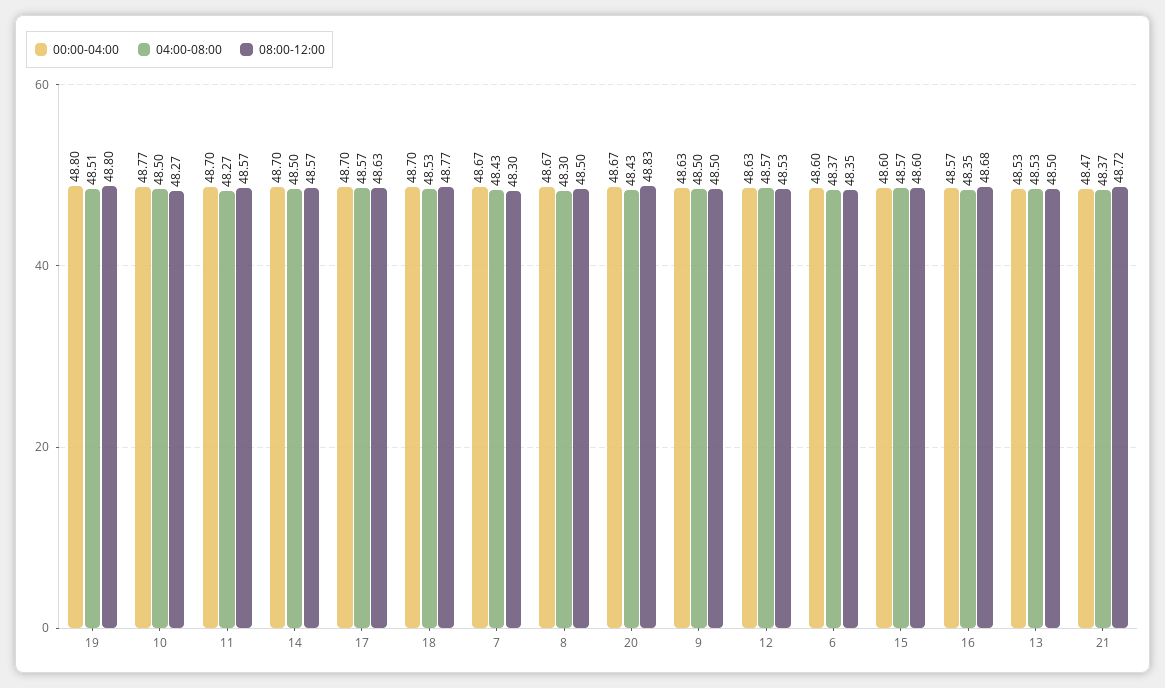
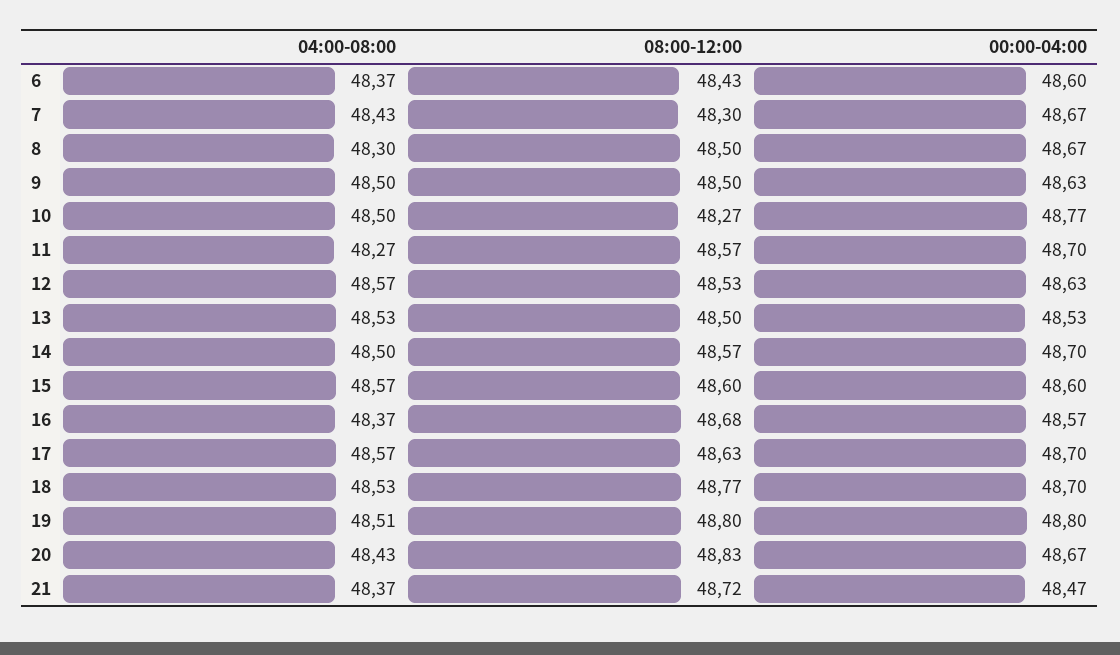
08:00-12:00, 6: 48.35 -> 48.43
04:00-08:00, 16: 48.35 -> 48.37

